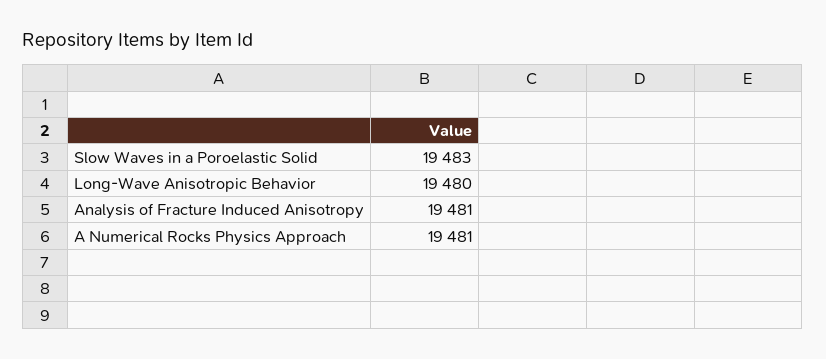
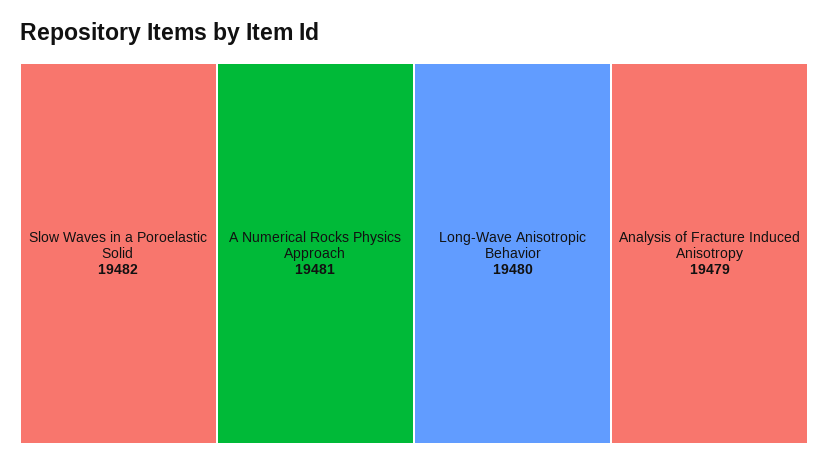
Slow Waves in a Poroelastic Solid: 19483 -> 19482
Analysis of Fracture Induced Anisotropy: 19481 -> 19479

